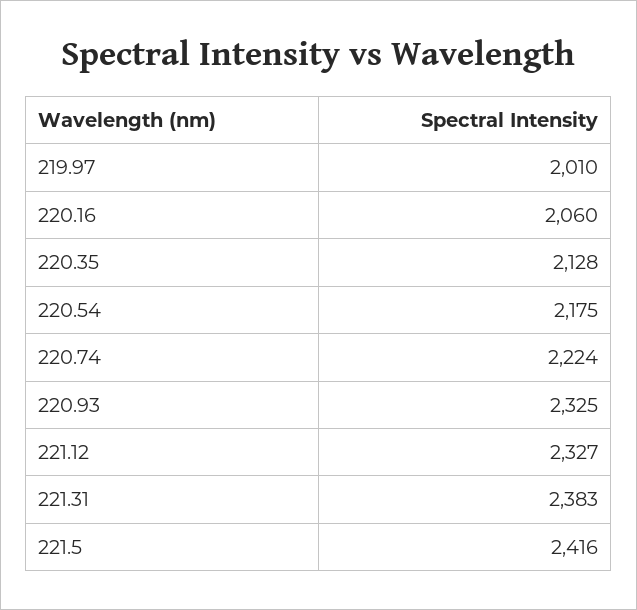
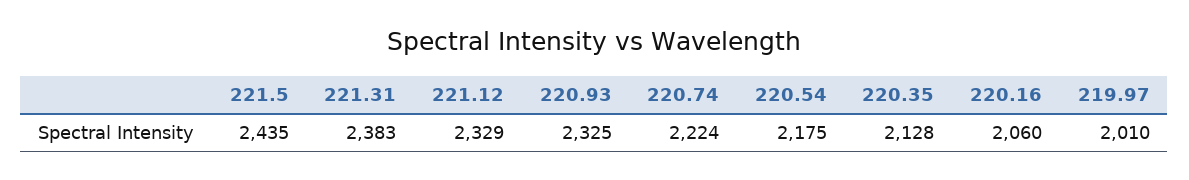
221.12: 2327 -> 2329
221.5: 2416 -> 2435

